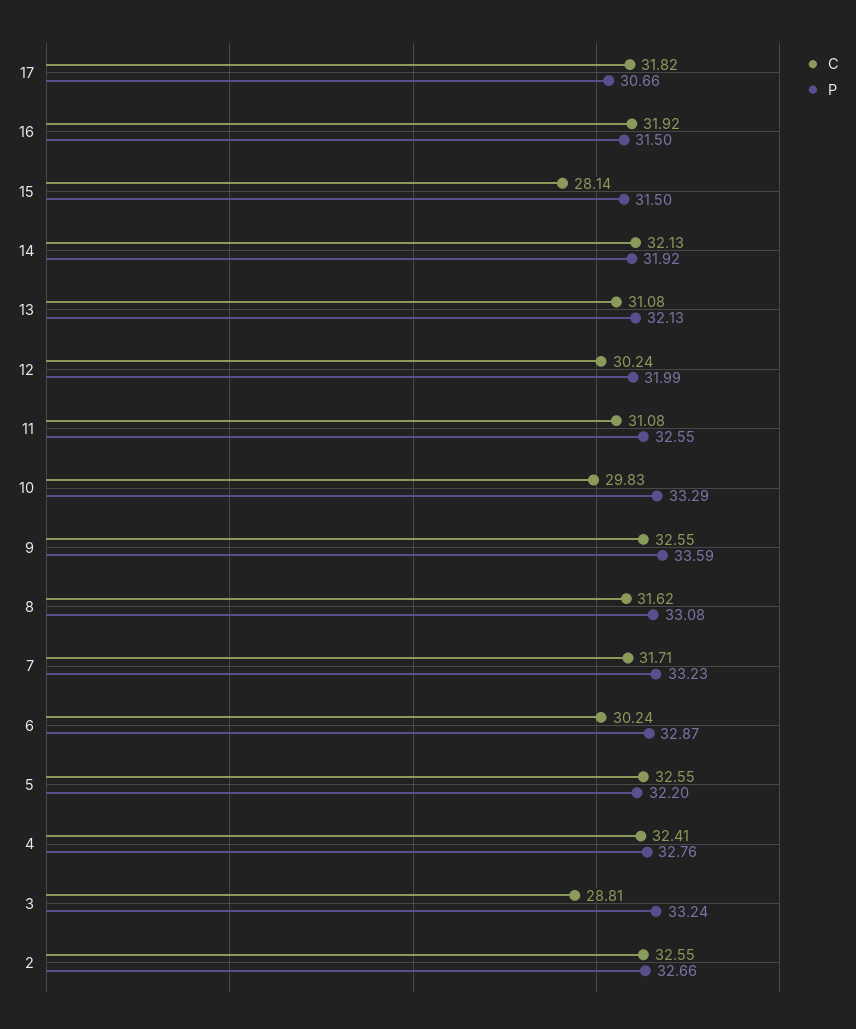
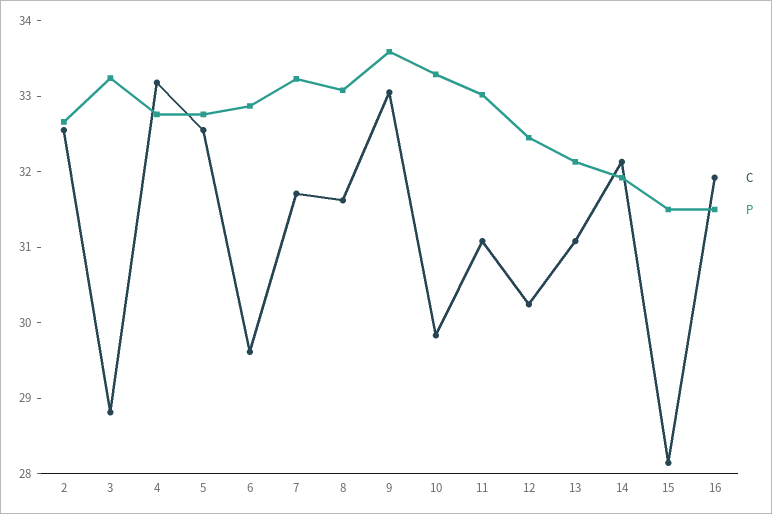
C, 17: 31.82 -> none
P, 17: 30.66 -> none
P, 12: 31.99 -> 32.4
P, 11: 32.55 -> 33
C, 9: 32.55 -> 33
C, 6: 30.24 -> 29.6
P, 5: 32.2 -> 32.8
C, 4: 32.41 -> 33.2

